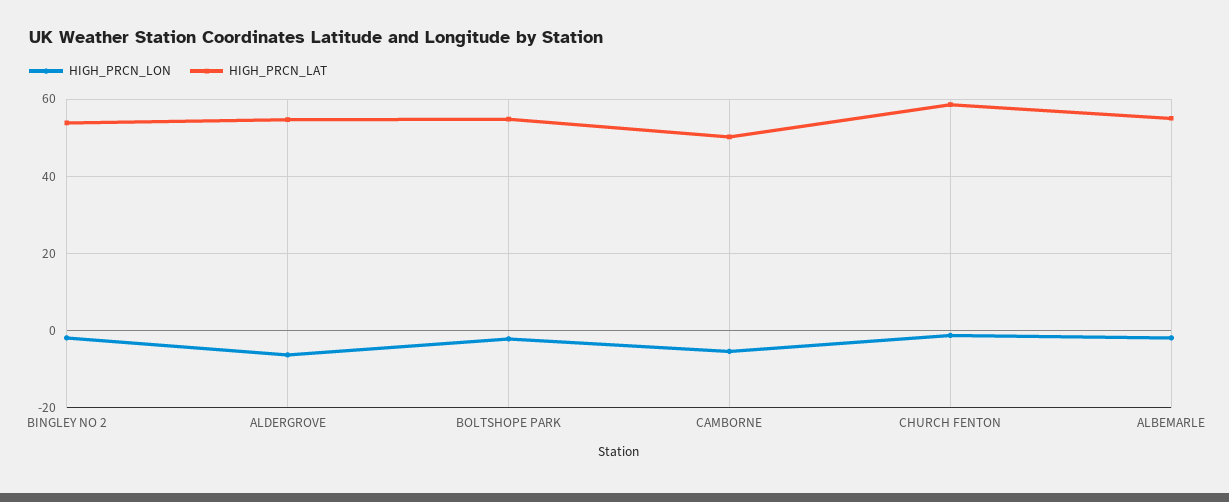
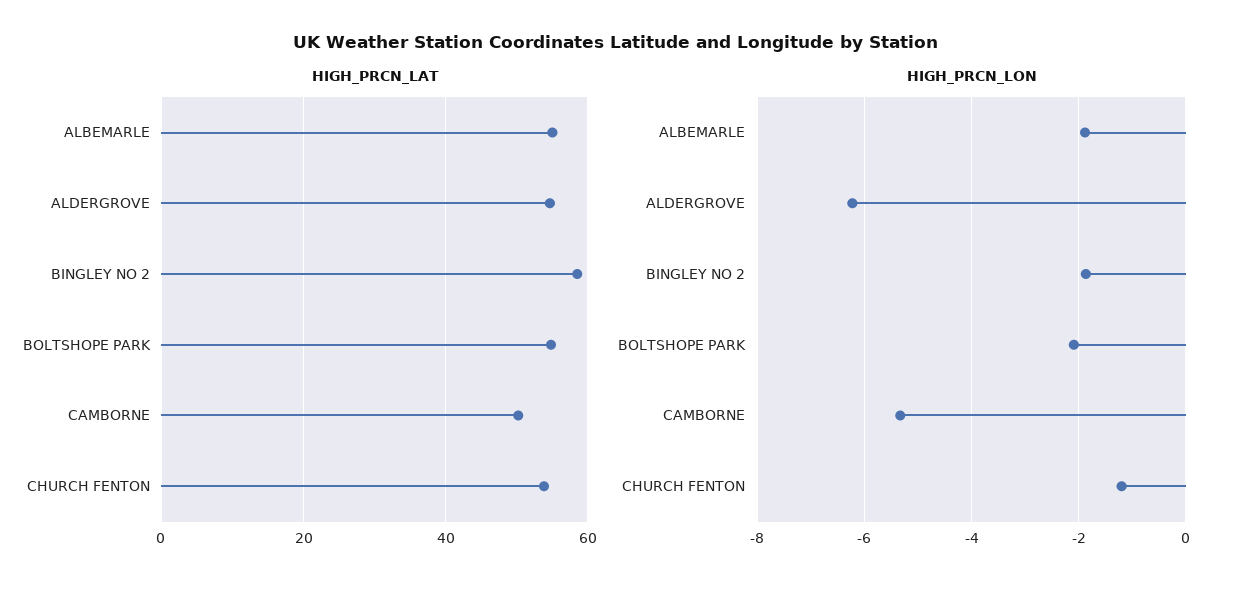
HIGH_PRCN_LAT, BINGLEY NO 2: 54 -> 58
HIGH_PRCN_LAT, CHURCH FENTON: 58 -> 54

